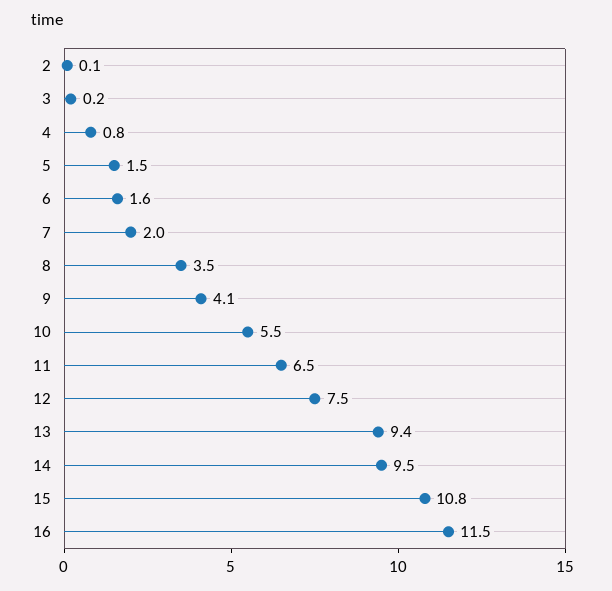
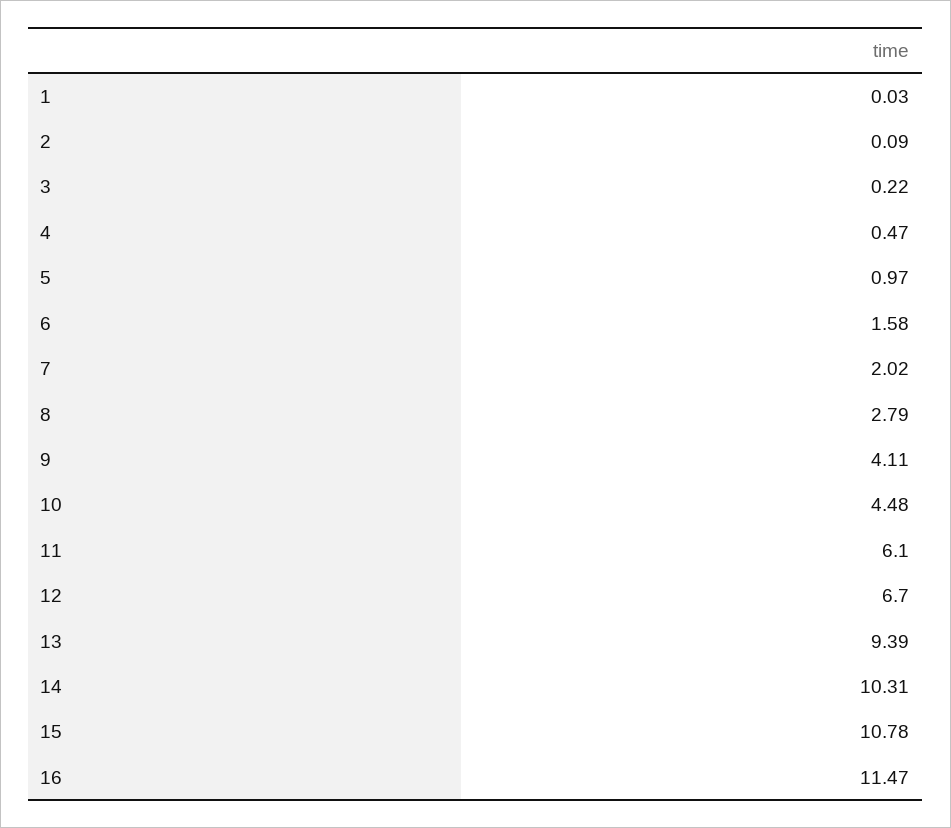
4: 0.8 -> 0.47
5: 1.5 -> 0.97
8: 3.5 -> 2.79
10: 5.5 -> 4.48
11: 6.5 -> 6.1
12: 7.5 -> 6.7
14: 9.5 -> 10.31
1: none -> 0.03

